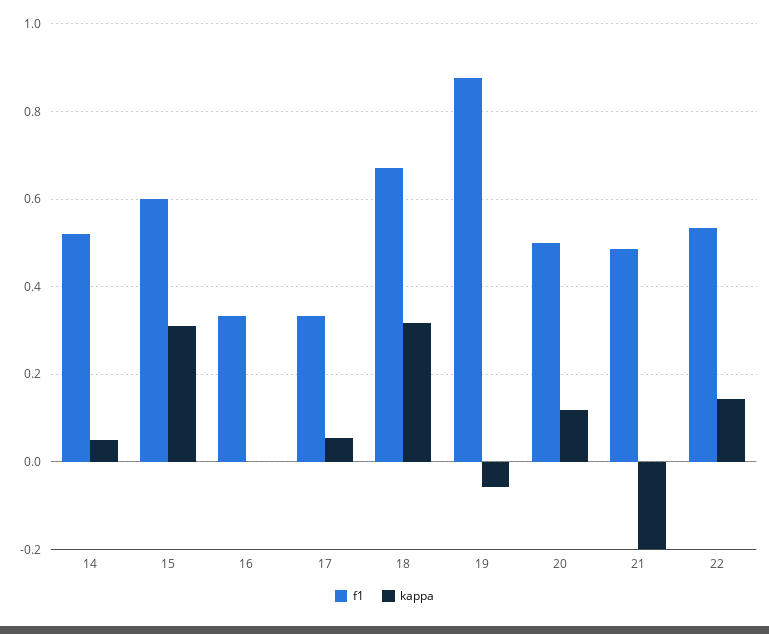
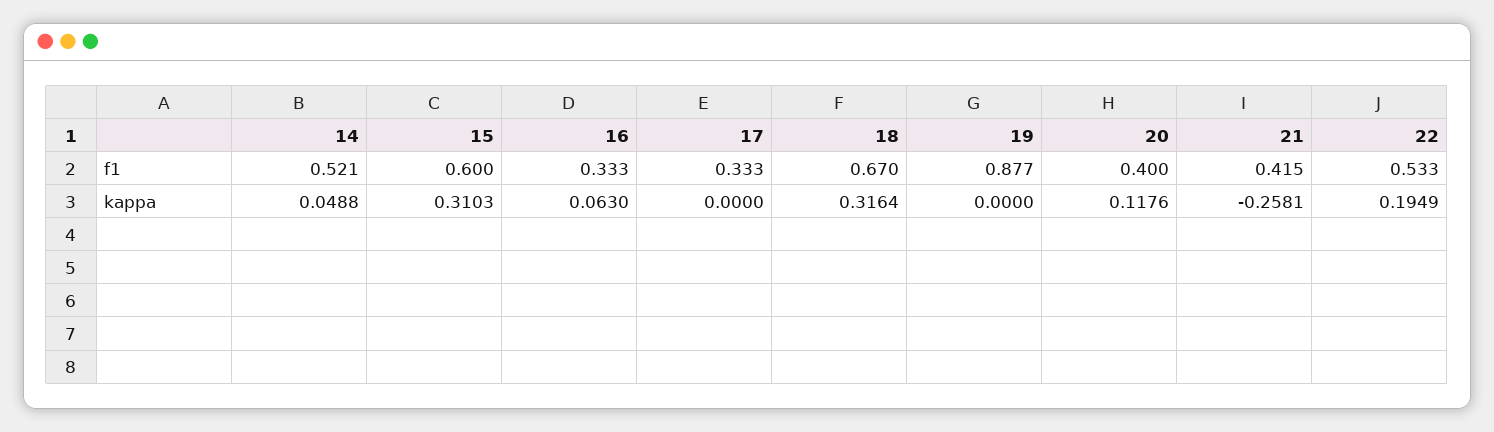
kappa, 16: 0 -> 0.063
kappa, 17: 0.06 -> 0
kappa, 19: -0.06 -> 0
f1, 20: 0.5 -> 0.4
f1, 21: 0.48 -> 0.415
kappa, 21: -0.2 -> -0.2581
kappa, 22: 0.14 -> 0.1949

